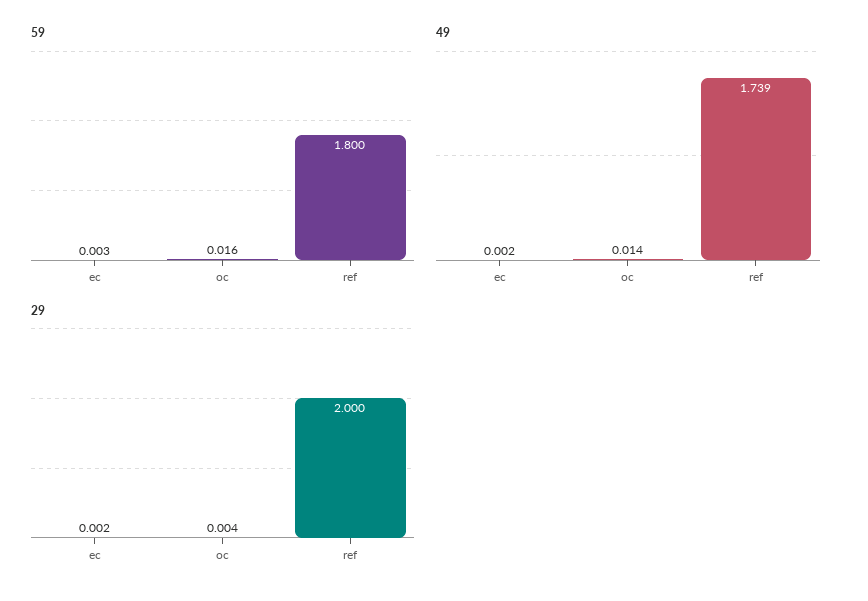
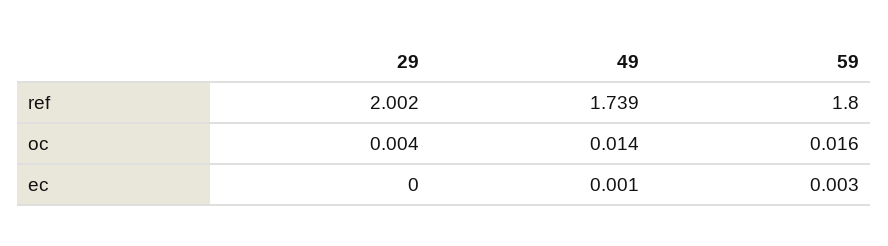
49, ec: 0.002 -> 0.001
29, ec: 0.002 -> 0
29, ref: 2 -> 2.002

